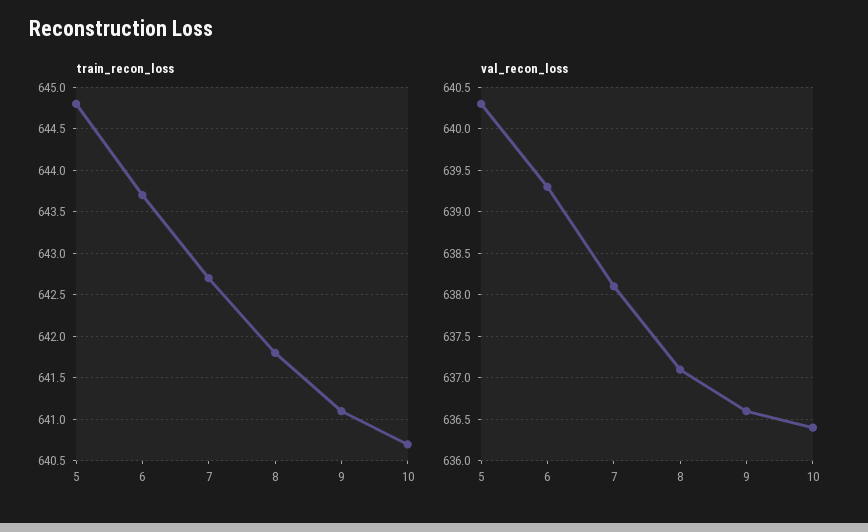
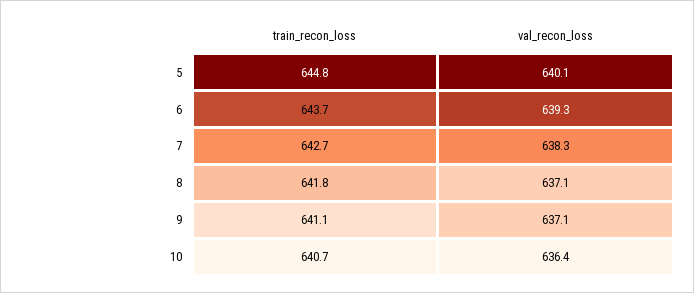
val_recon_loss, 5: 640.3 -> 640.1
val_recon_loss, 7: 638.1 -> 638.3
val_recon_loss, 9: 636.6 -> 637.1

